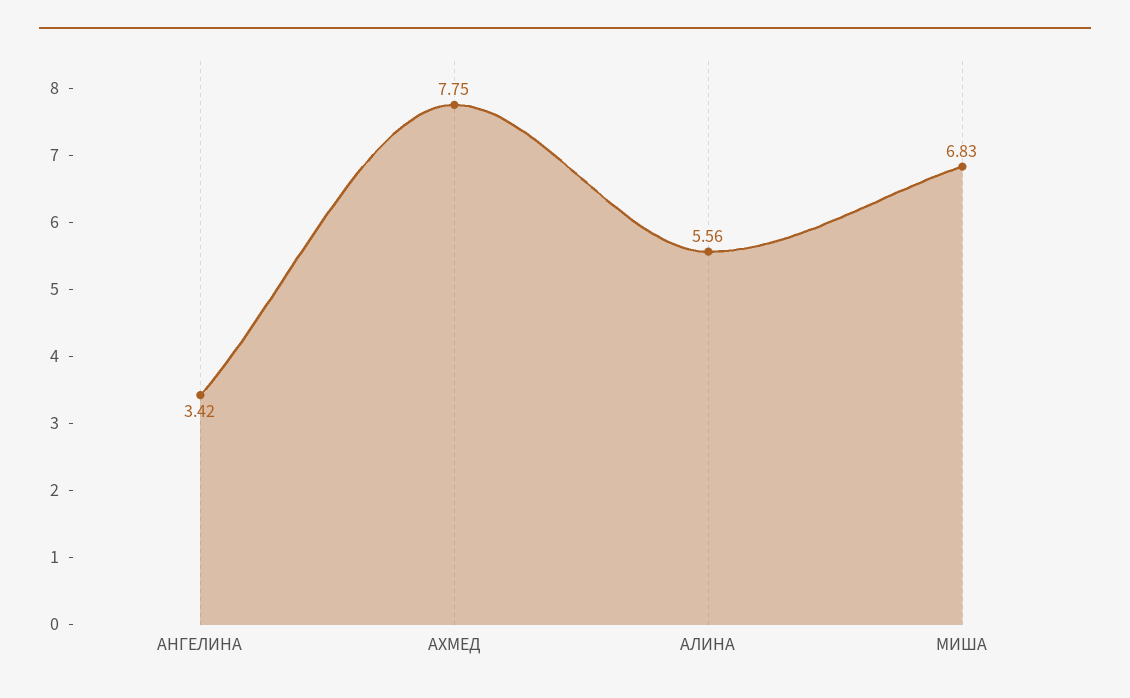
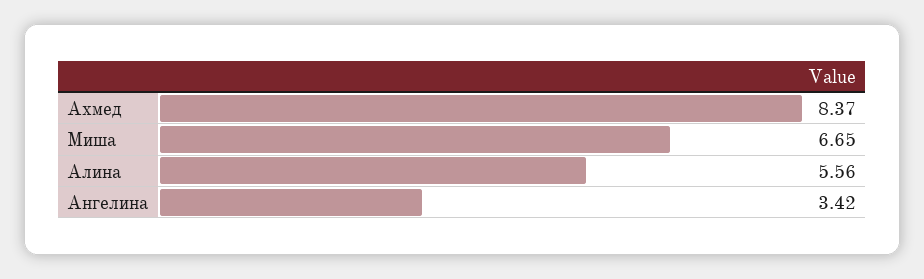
АХМЕД: 7.75 -> 8.37
МИША: 6.83 -> 6.65

